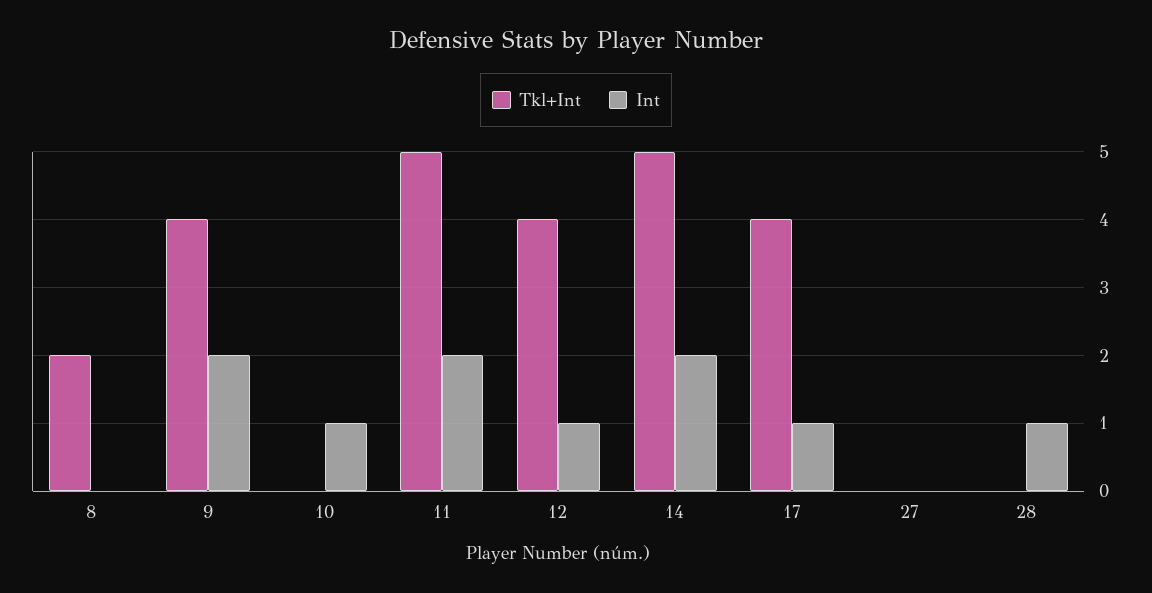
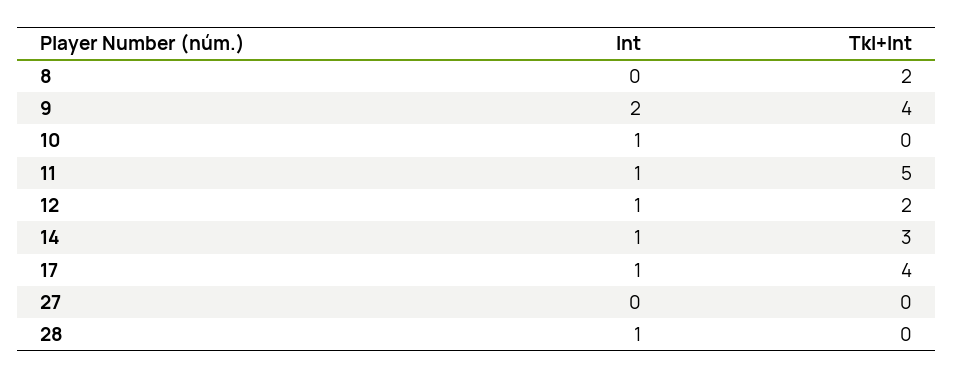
Int, 11: 2 -> 1
Tkl+Int, 12: 4 -> 2
Tkl+Int, 14: 5 -> 3
Int, 14: 2 -> 1

